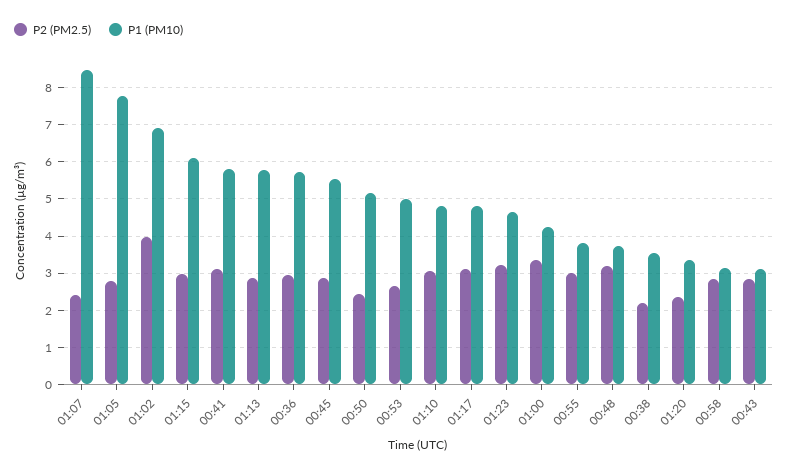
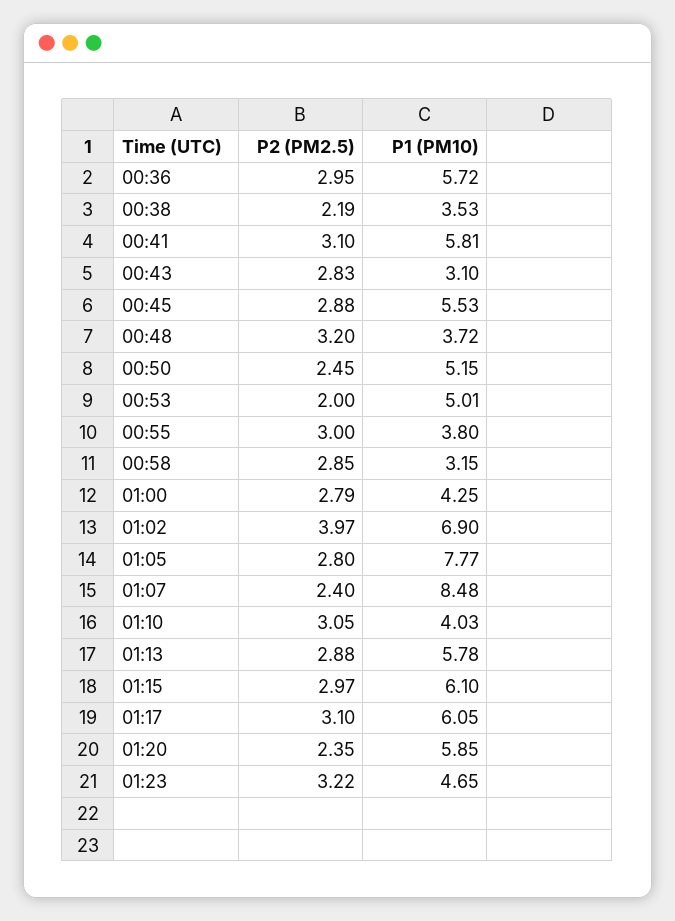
P2 (PM2.5), 00:53: 2.6 -> 2
P1 (PM10), 01:10: 4.8 -> 4.03
P1 (PM10), 01:17: 4.8 -> 6.05
P2 (PM2.5), 01:00: 3.4 -> 2.79
P1 (PM10), 01:20: 3.4 -> 5.85

